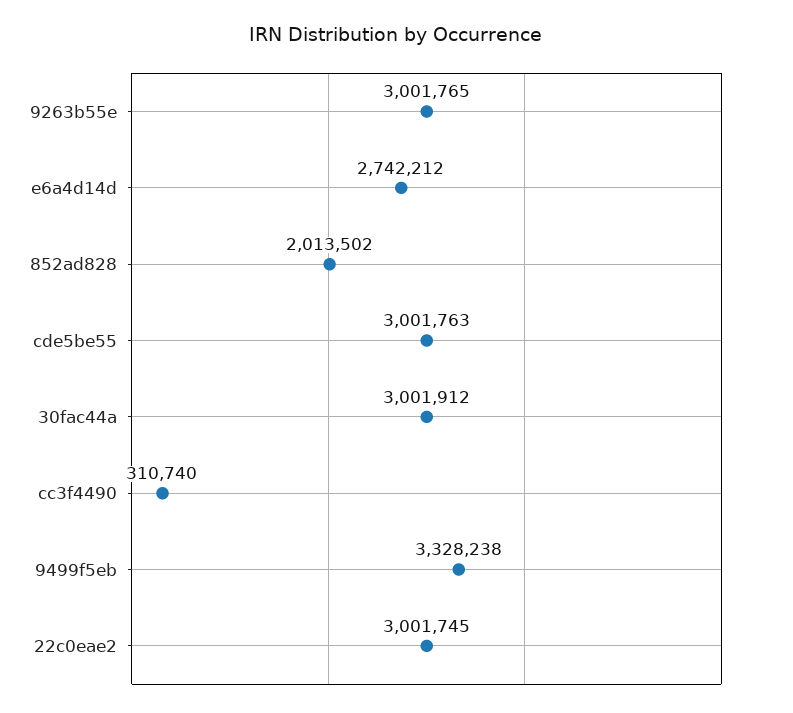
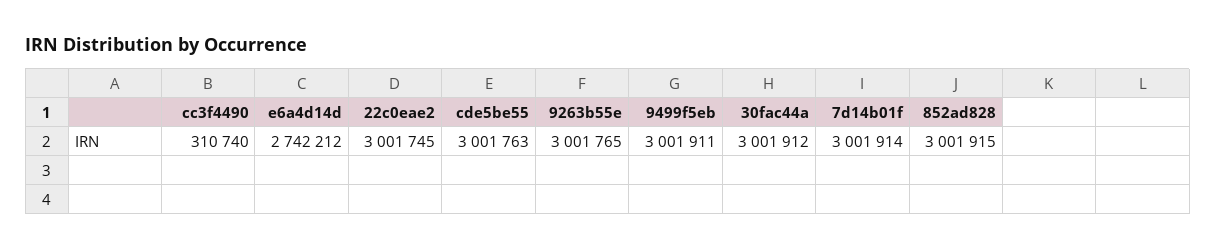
852ad828: 2013502 -> 3001915
9499f5eb: 3328238 -> 3001911
7d14b01f: none -> 3001914

